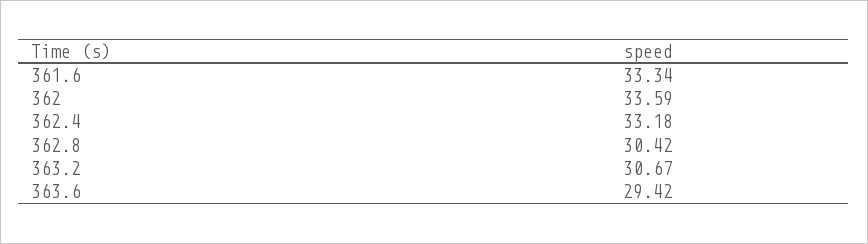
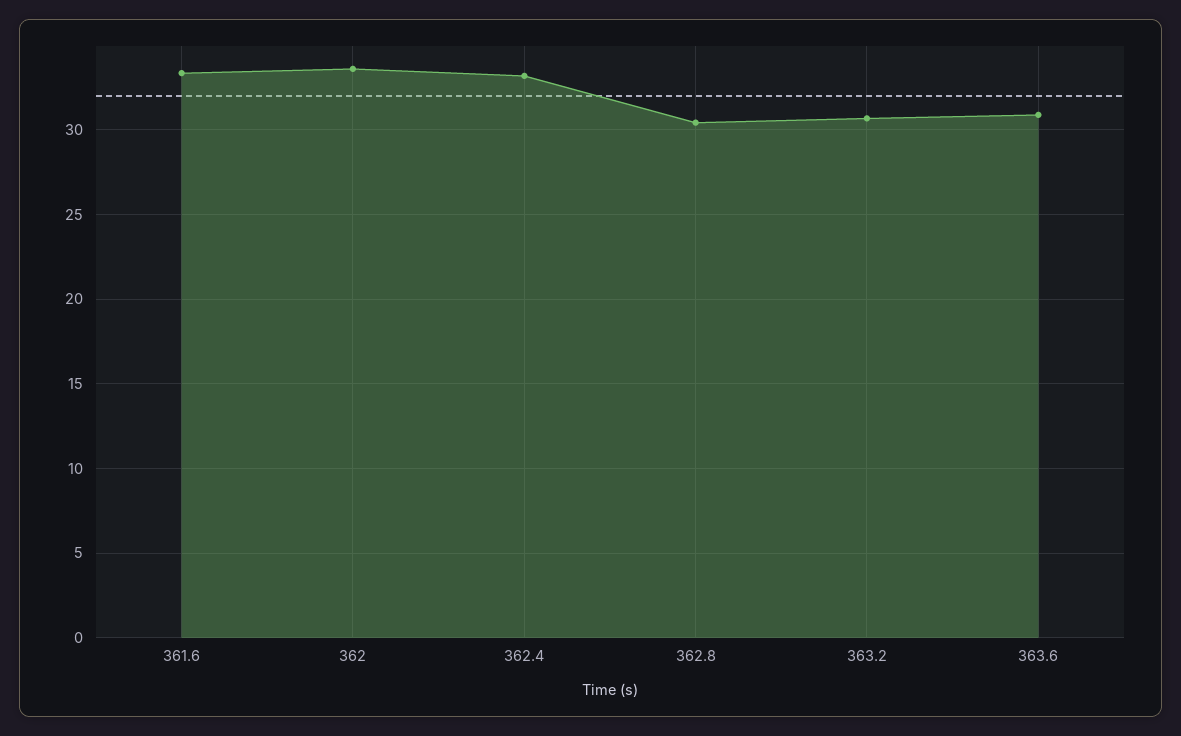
363.6: 29.42 -> 31

